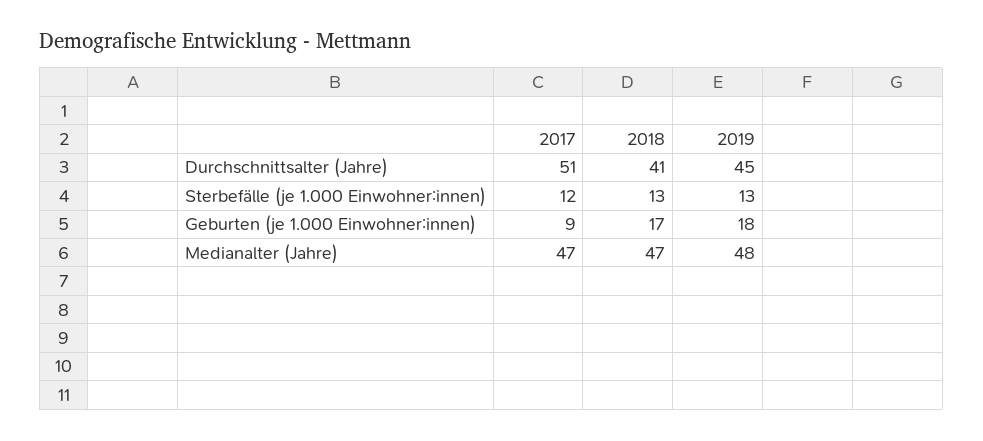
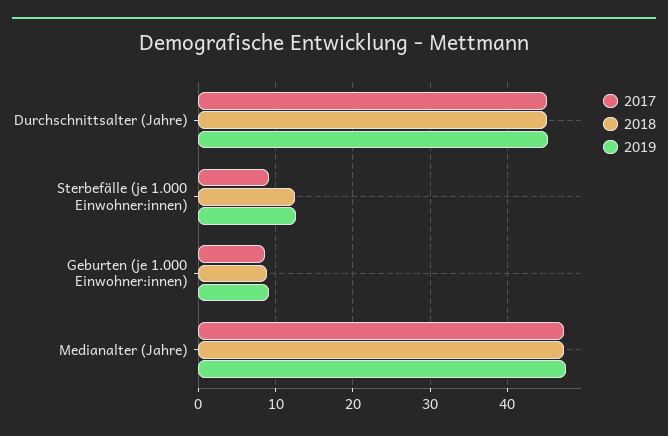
2017, Durchschnittsalter (Jahre): 51 -> 45
2018, Durchschnittsalter (Jahre): 41 -> 45
2017, Sterbefälle (je 1.000 Einwohner:innen): 12 -> 9
2018, Geburten (je 1.000 Einwohner:innen): 17 -> 9
2019, Geburten (je 1.000 Einwohner:innen): 18 -> 9

